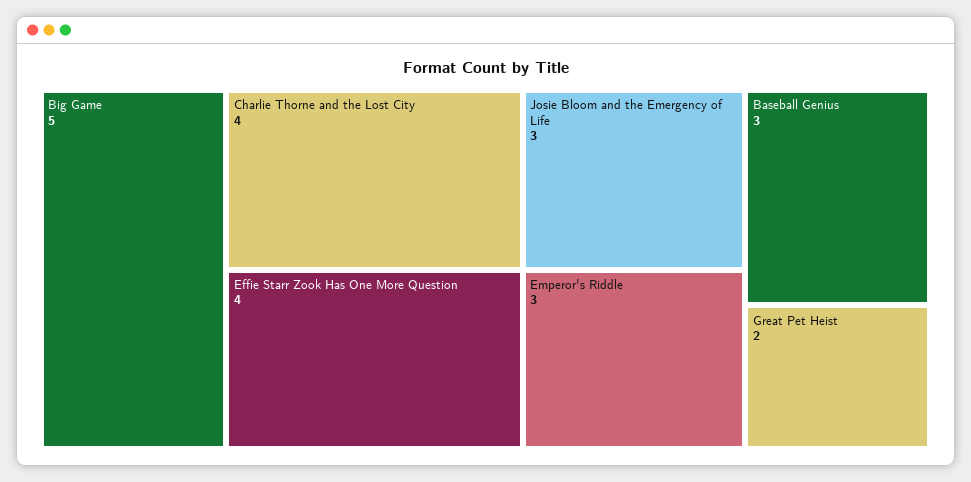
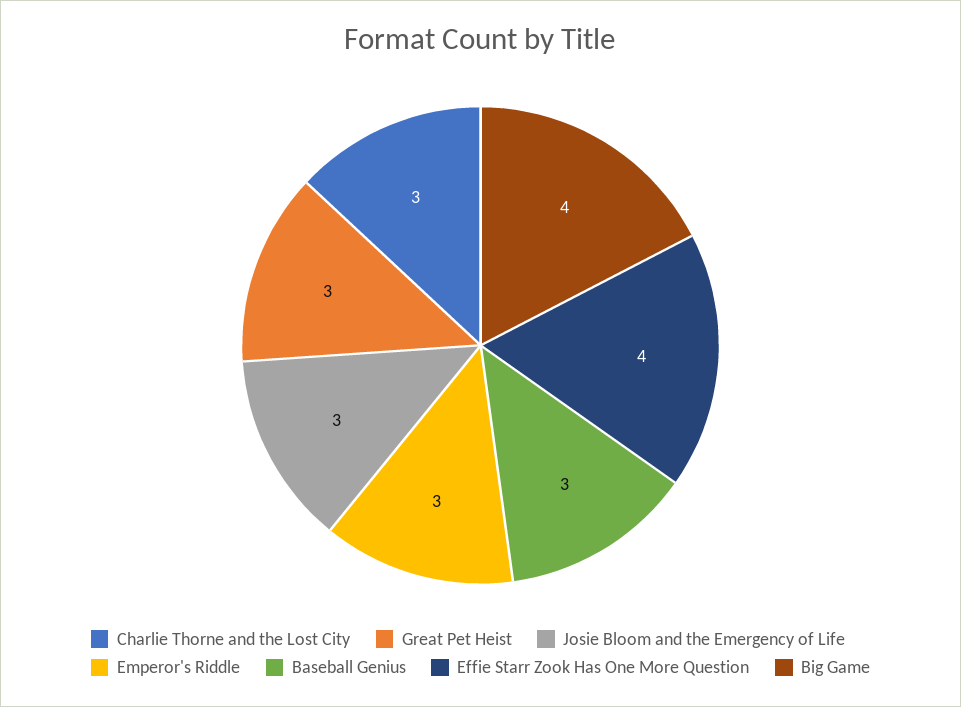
Big Game: 5 -> 4
Charlie Thorne and the Lost City: 4 -> 3
Great Pet Heist: 2 -> 3

